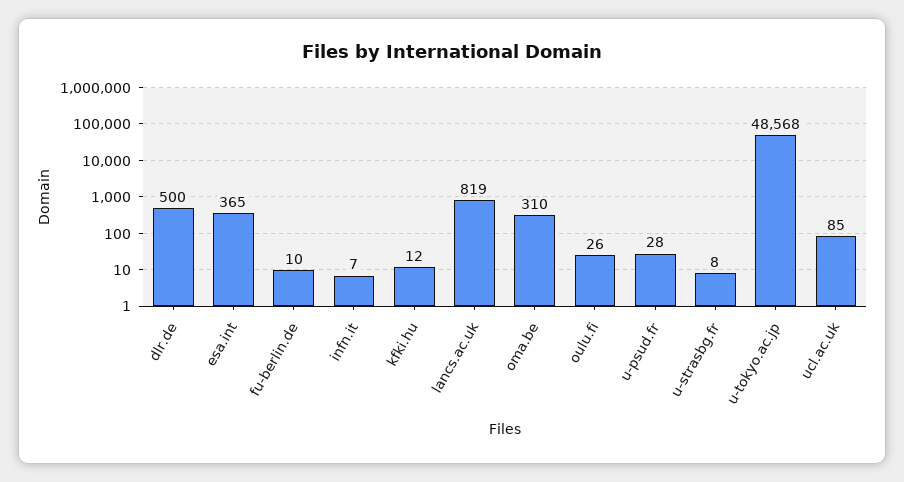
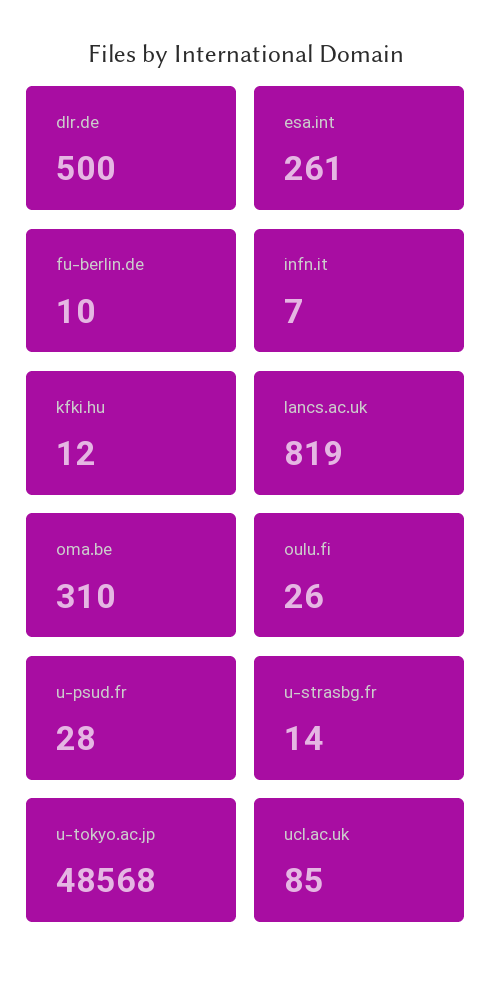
esa.int: 365 -> 261
u-strasbg.fr: 8 -> 14

